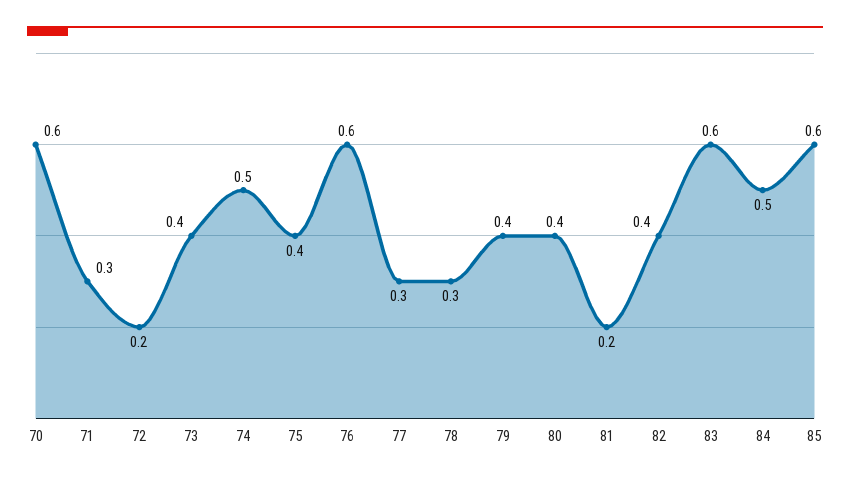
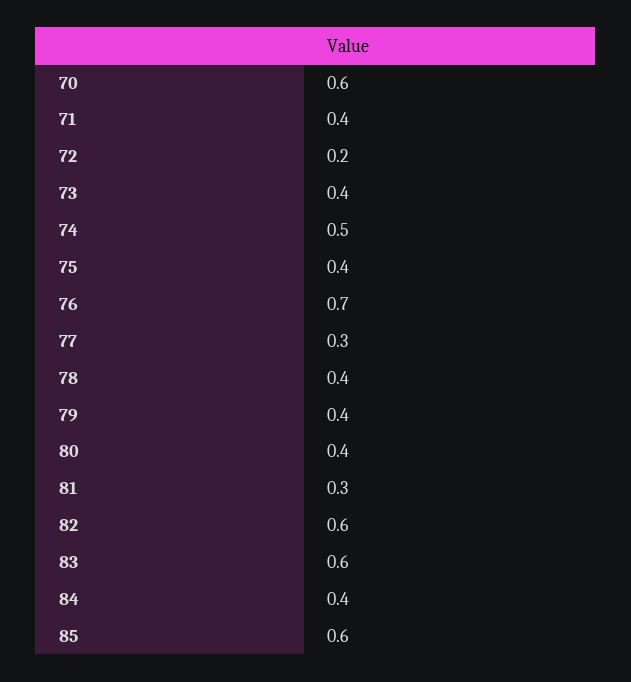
71: 0.3 -> 0.4
76: 0.6 -> 0.7
78: 0.3 -> 0.4
81: 0.2 -> 0.3
82: 0.4 -> 0.6
84: 0.5 -> 0.4

